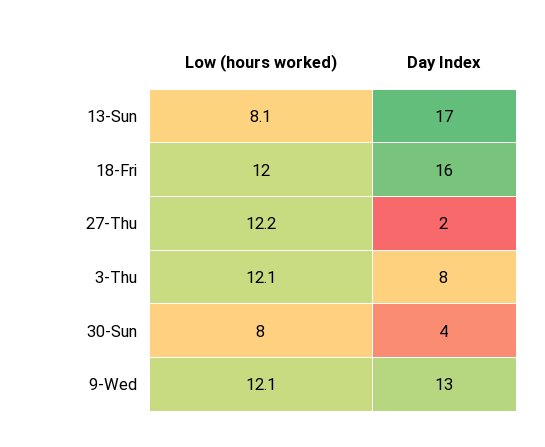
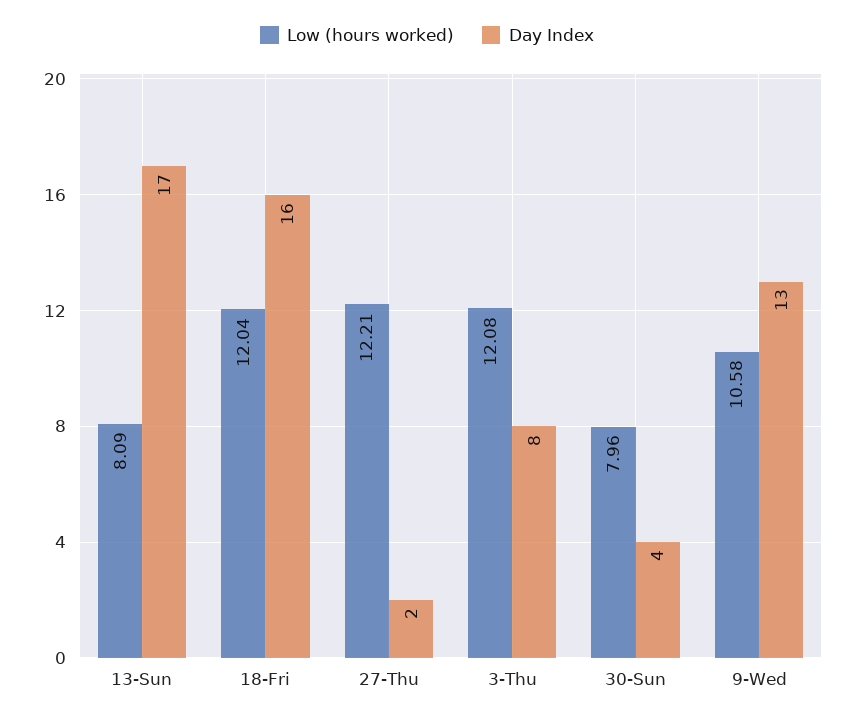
Low (hours worked), 9-Wed: 12.1 -> 10.58

